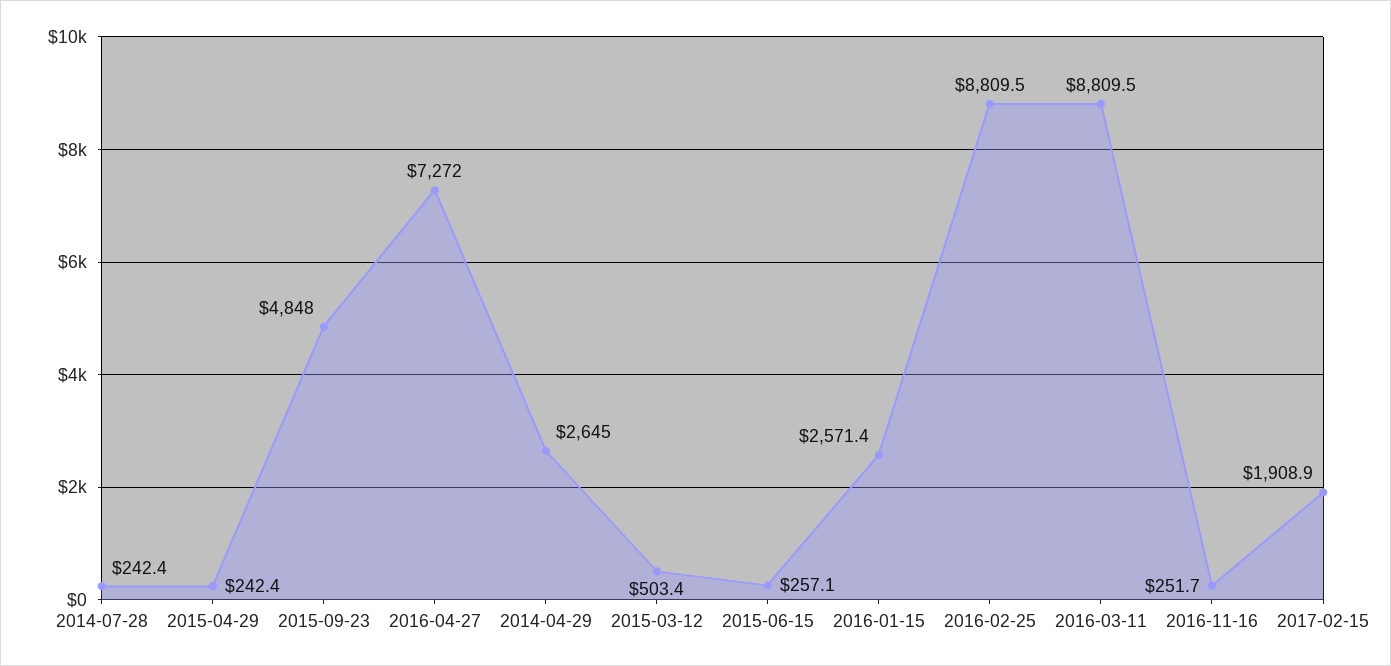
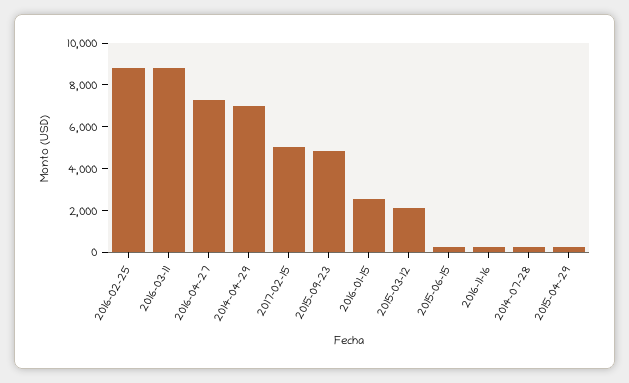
2014-04-29: 2645 -> 7000
2015-03-12: 503.4 -> 2000
2017-02-15: 1908.9 -> 5000

